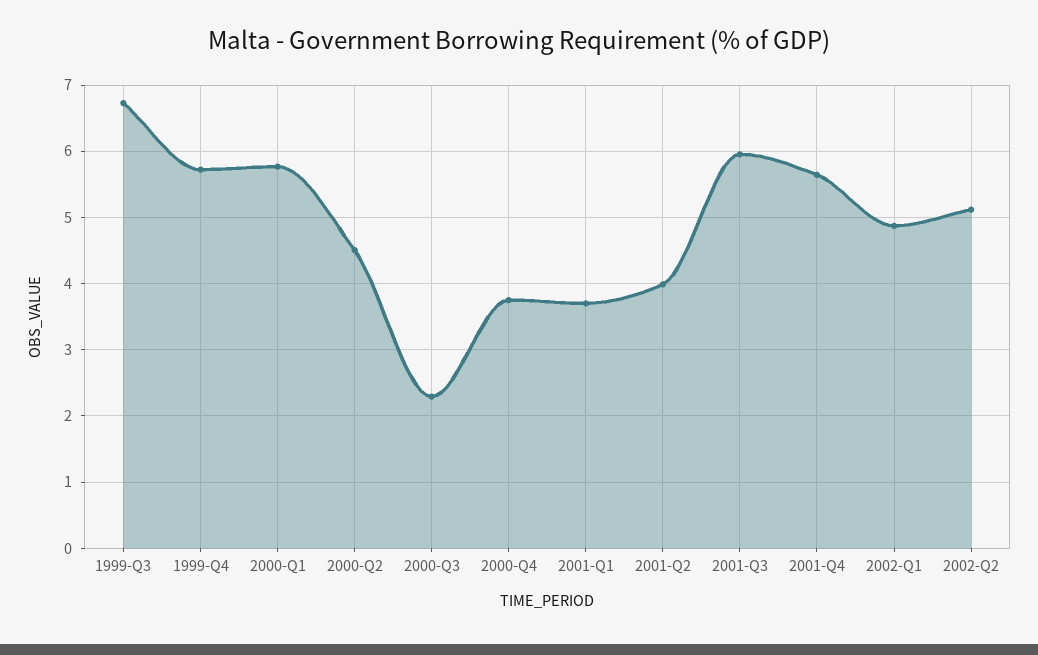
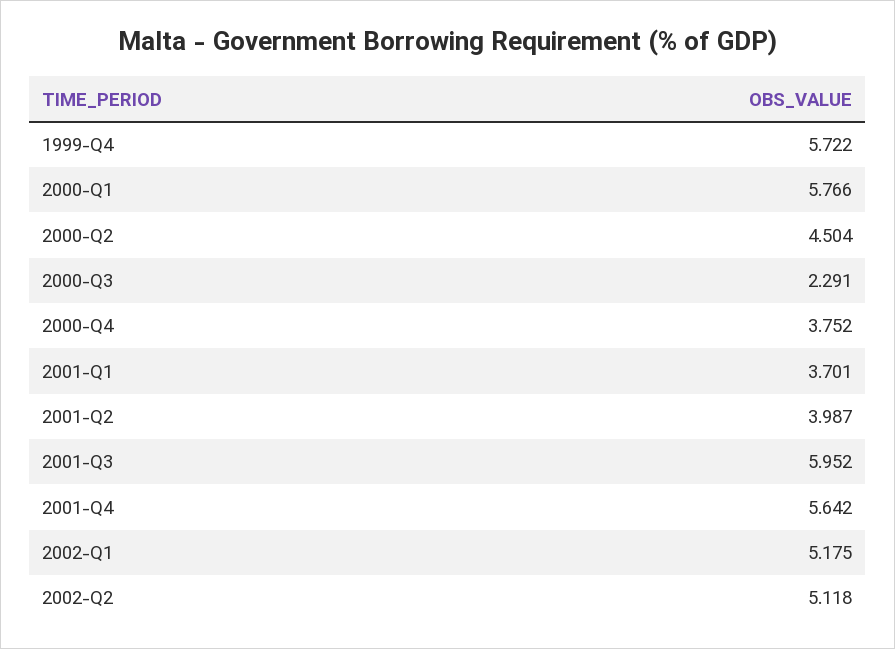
1999-Q3: 6.7 -> none
2002-Q1: 4.9 -> 5.175

